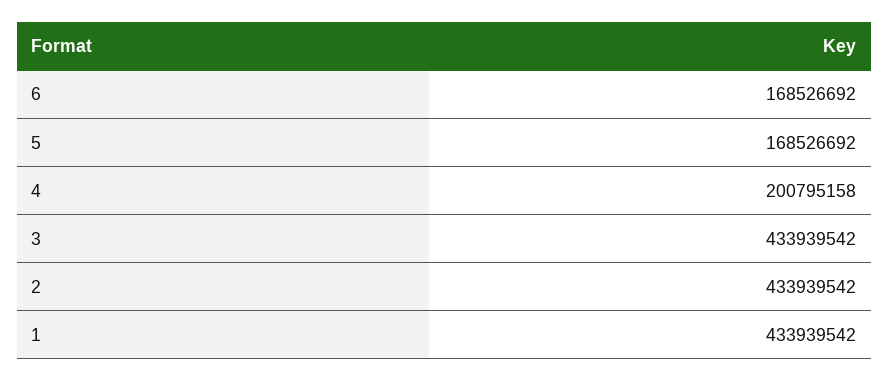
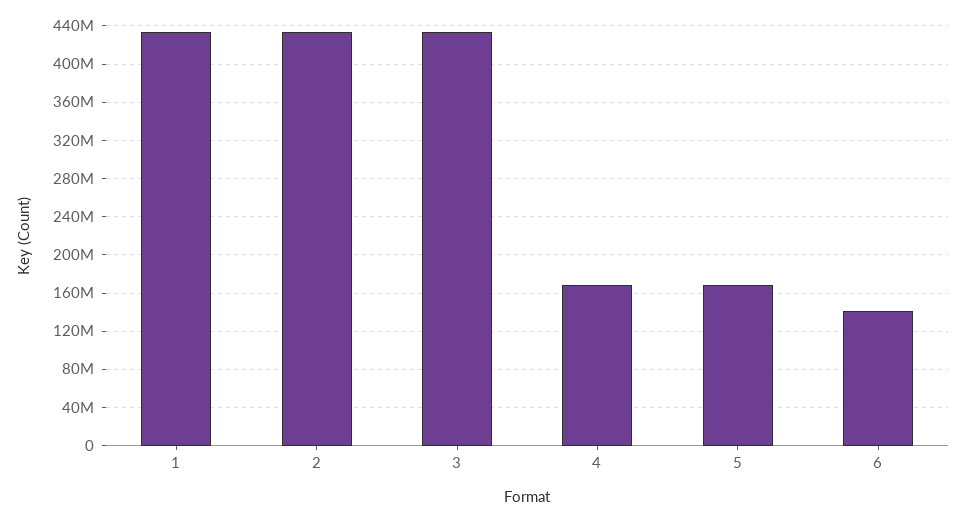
6: 168526692 -> 140000000
4: 200795158 -> 170000000

